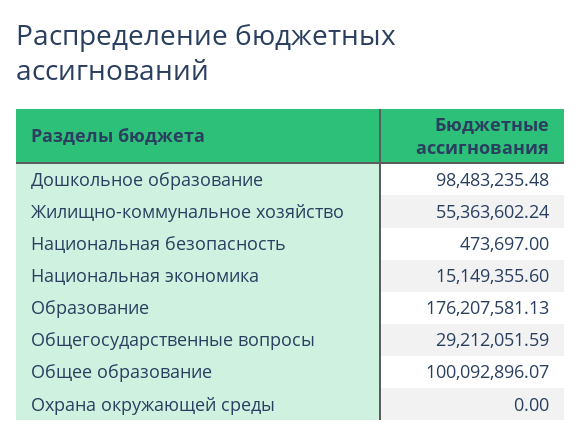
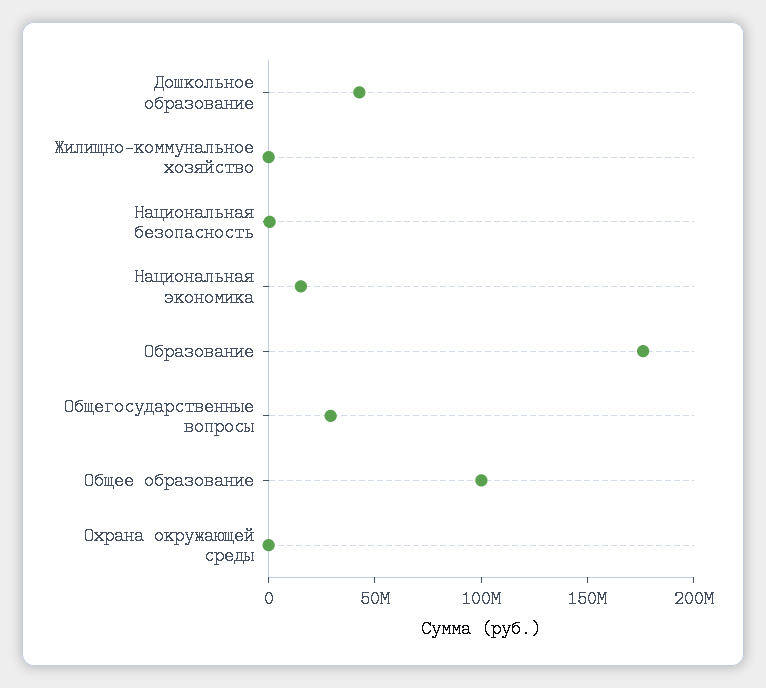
Дошкольное образование: 98483235.48 -> 40000000
Жилищно-коммунальное хозяйство: 55363602.24 -> 0

